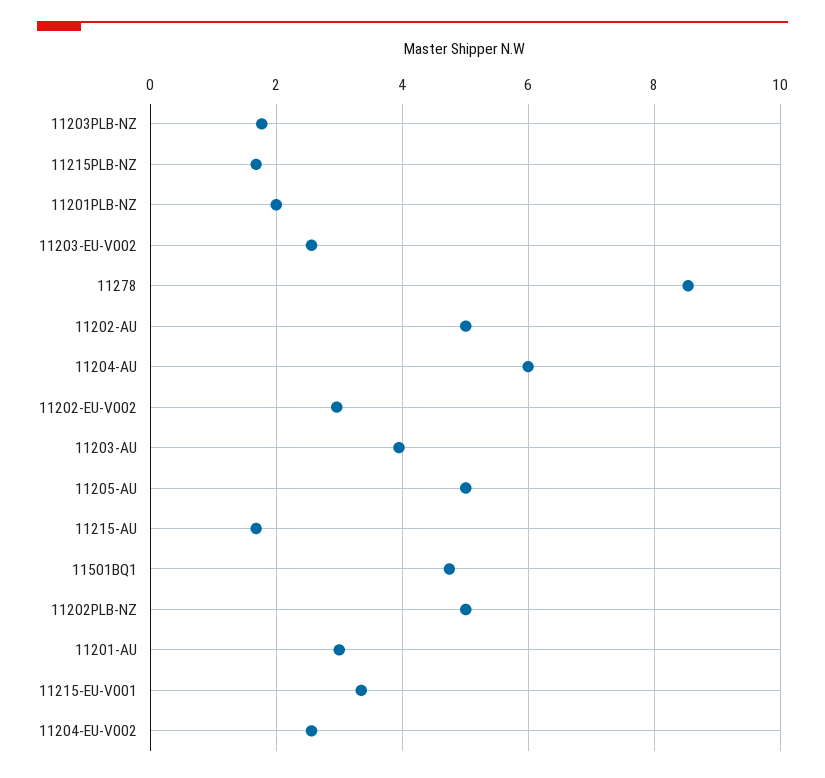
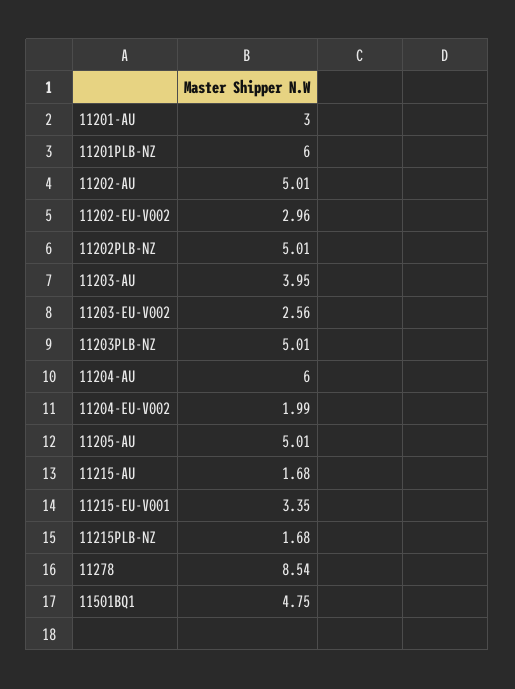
11203PLB-NZ: 1.8 -> 5.01
11201PLB-NZ: 2 -> 6
11204-EU-V002: 2.6 -> 1.99

